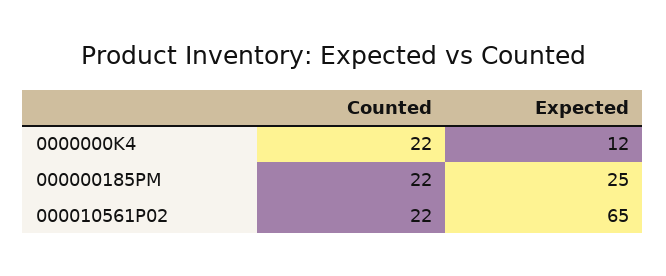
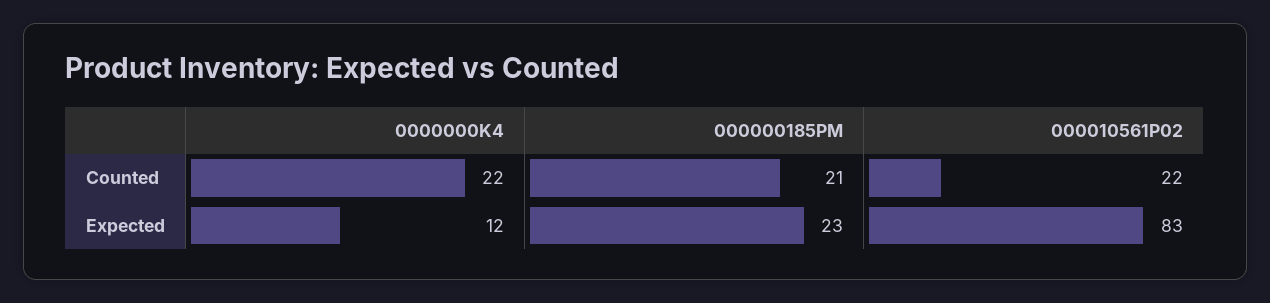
Counted, 000000185PM: 22 -> 21
Expected, 000000185PM: 25 -> 23
Expected, 000010561P02: 65 -> 83

